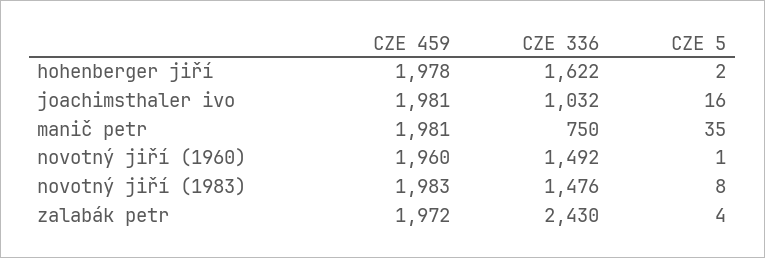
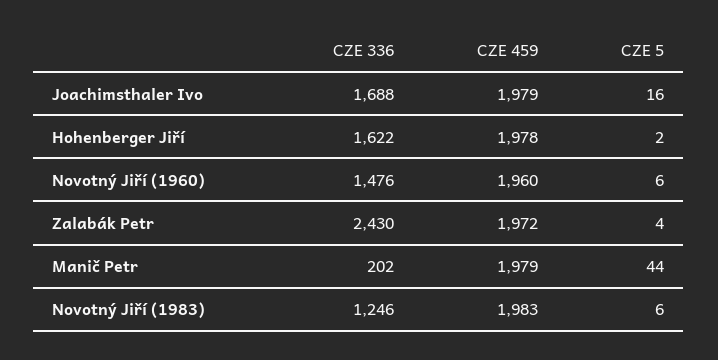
CZE 459, joachimsthaler ivo: 1981 -> 1979
CZE 336, joachimsthaler ivo: 1032 -> 1688
CZE 459, manič petr: 1981 -> 1979
CZE 336, manič petr: 750 -> 202
CZE 5, manič petr: 35 -> 44
CZE 336, novotný jiří (1960): 1492 -> 1476
CZE 5, novotný jiří (1960): 1 -> 6
CZE 336, novotný jiří (1983): 1476 -> 1246
CZE 5, novotný jiří (1983): 8 -> 6

